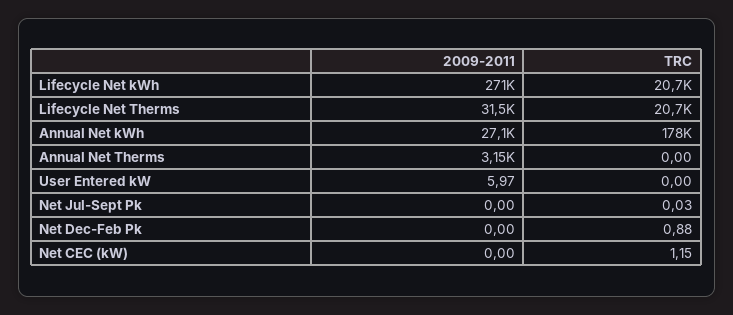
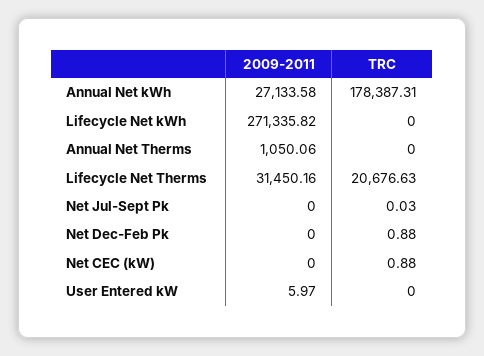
TRC, Lifecycle Net kWh: 20700 -> 0
2009-2011, Annual Net Therms: 3150 -> 1050.06
TRC, Net CEC (kW): 1.15 -> 0.88

